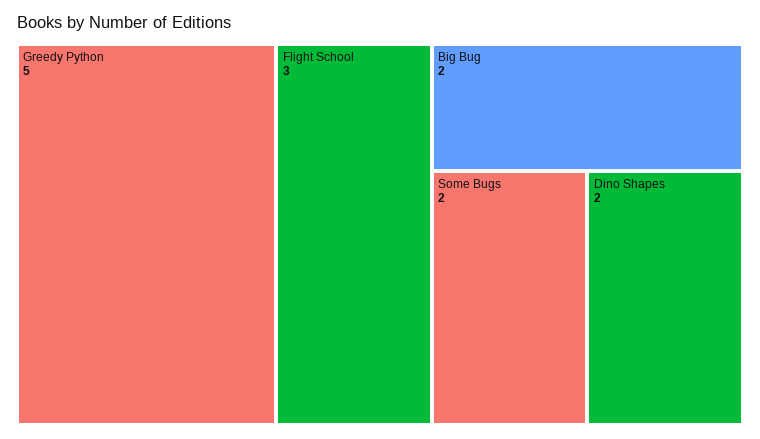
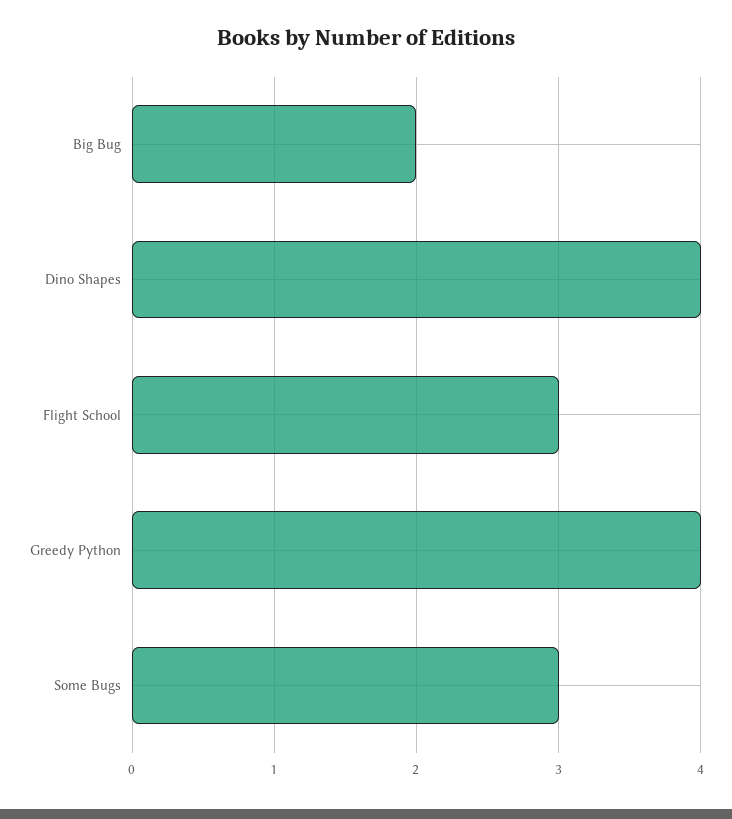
Greedy Python: 5 -> 4
Some Bugs: 2 -> 3
Dino Shapes: 2 -> 4

